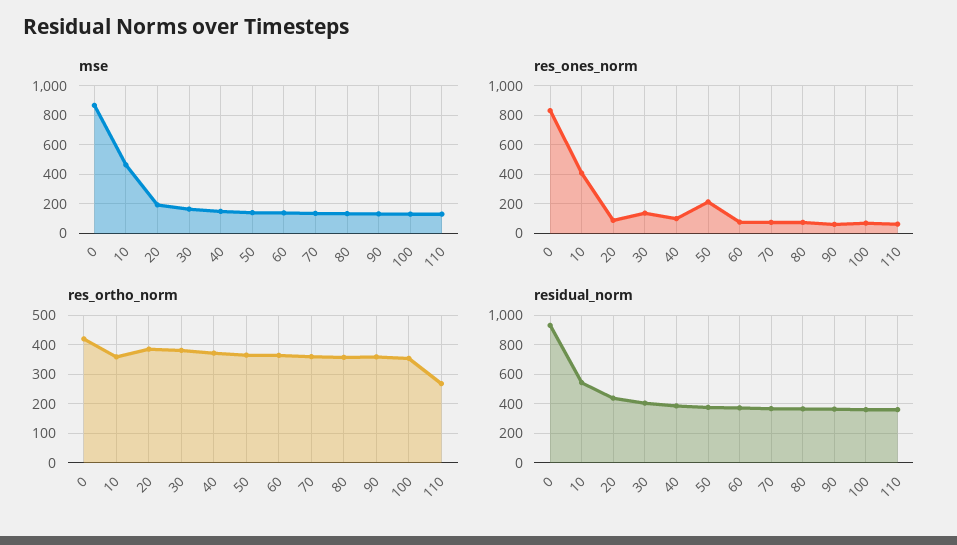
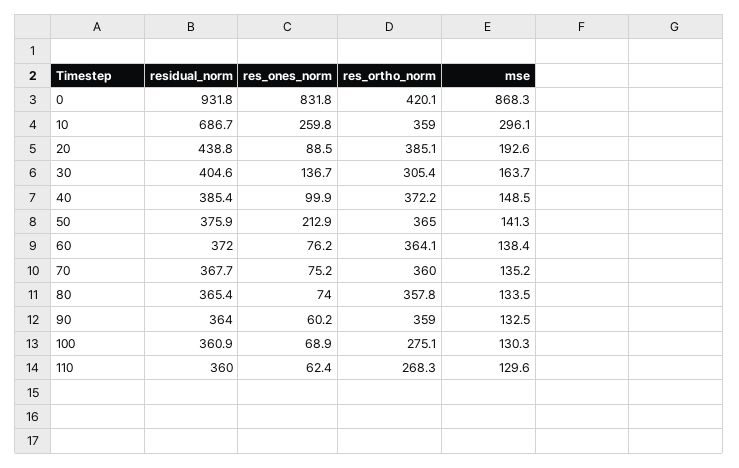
mse, 10: 450 -> 296.1
res_ones_norm, 10: 400 -> 259.8
res_ortho_norm, 30: 375 -> 305.4
res_ortho_norm, 100: 350 -> 275.1
residual_norm, 10: 550 -> 686.7

